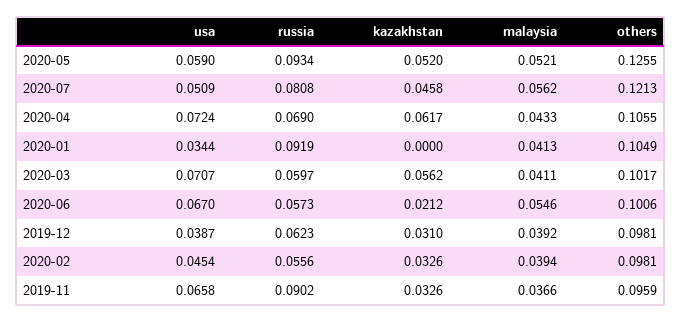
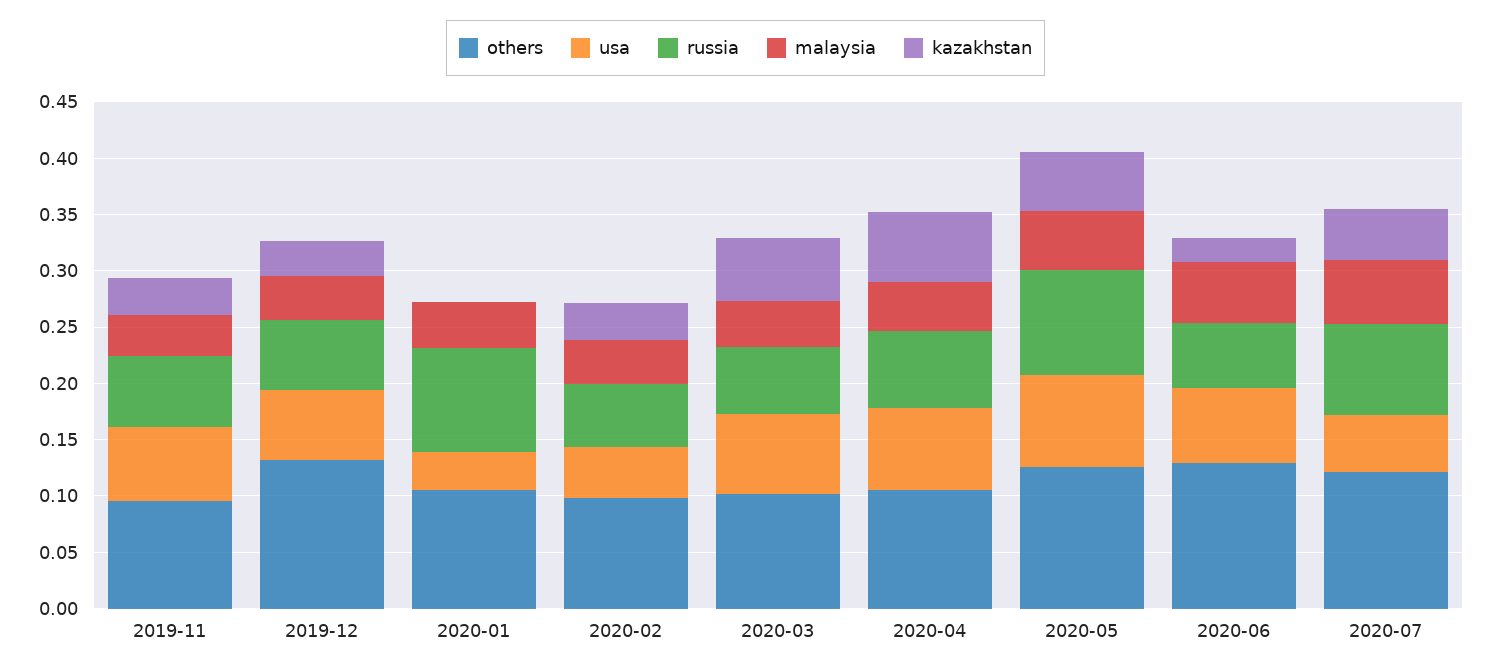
usa, 2020-05: 0.059 -> 0.08
others, 2020-06: 0.1006 -> 0.13
usa, 2019-12: 0.0387 -> 0.06
others, 2019-12: 0.0981 -> 0.13
russia, 2019-11: 0.0902 -> 0.06

